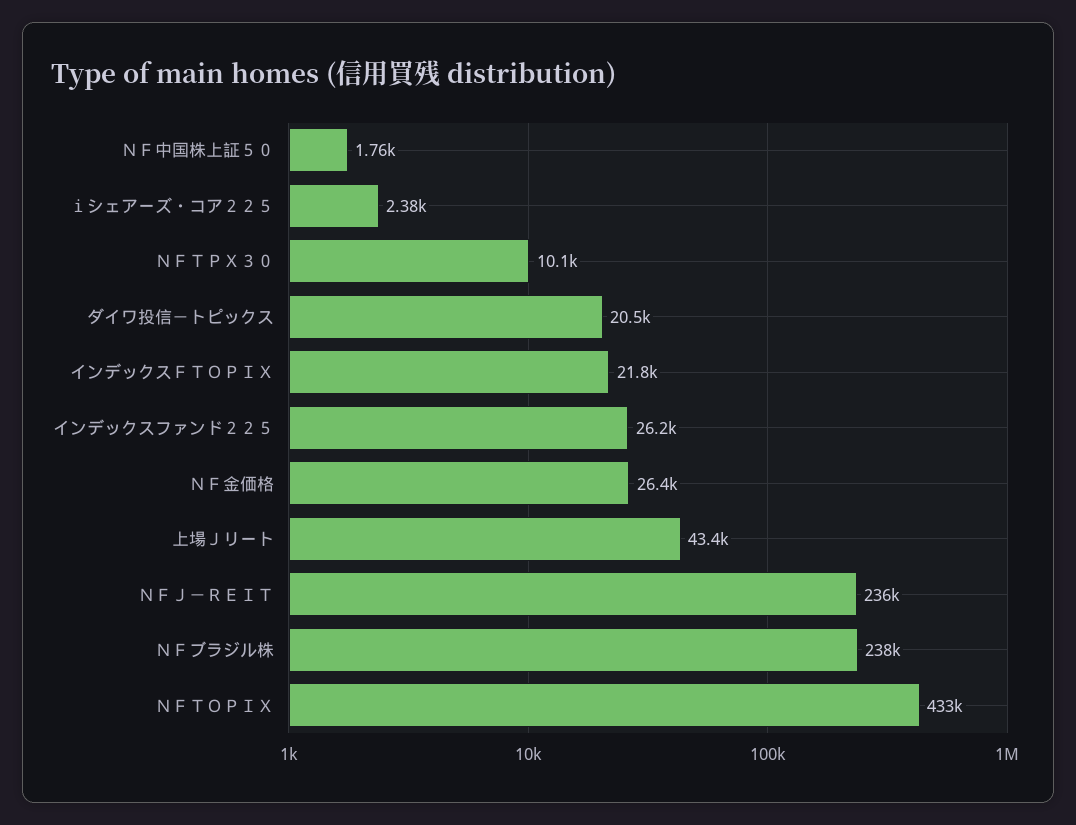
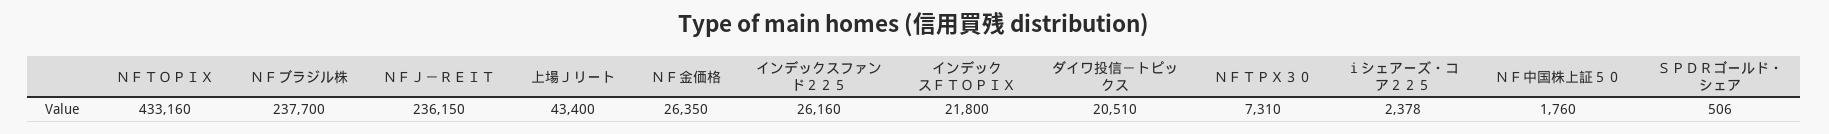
ＮＦＴＰＸ３０: 10100 -> 7310
ＳＰＤＲゴールド・シェア: none -> 506

